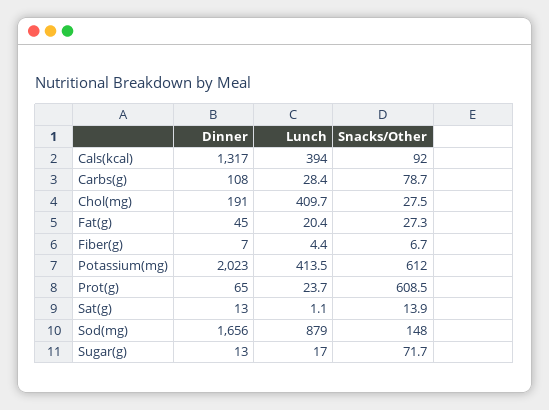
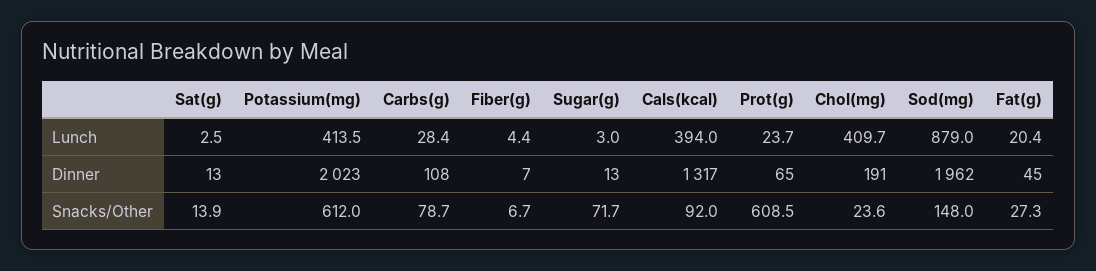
Snacks/Other, Chol(mg): 27.5 -> 23.6
Lunch, Sat(g): 1.1 -> 2.5
Dinner, Sod(mg): 1656 -> 1962
Lunch, Sugar(g): 17 -> 3

